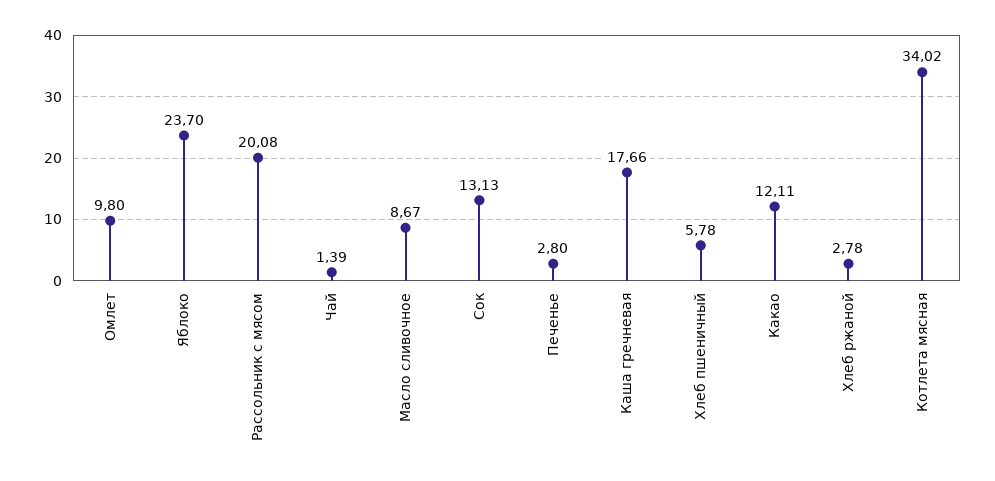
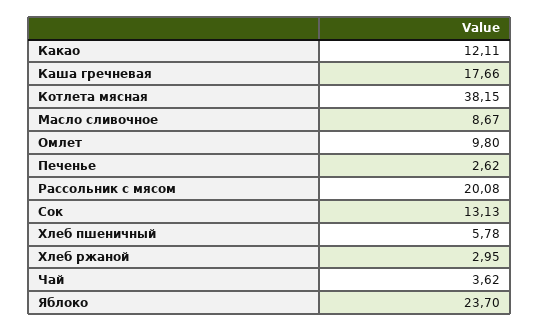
Чай: 1.39 -> 3.62
Печенье: 2.8 -> 2.62
Хлеб ржаной: 2.78 -> 2.95
Котлета мясная: 34.02 -> 38.15

